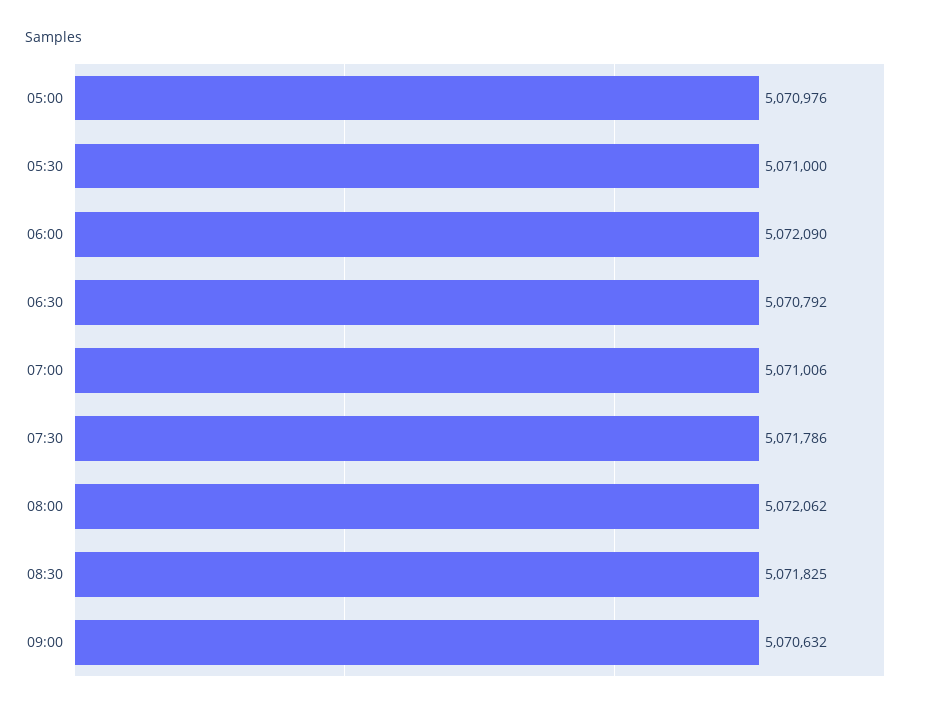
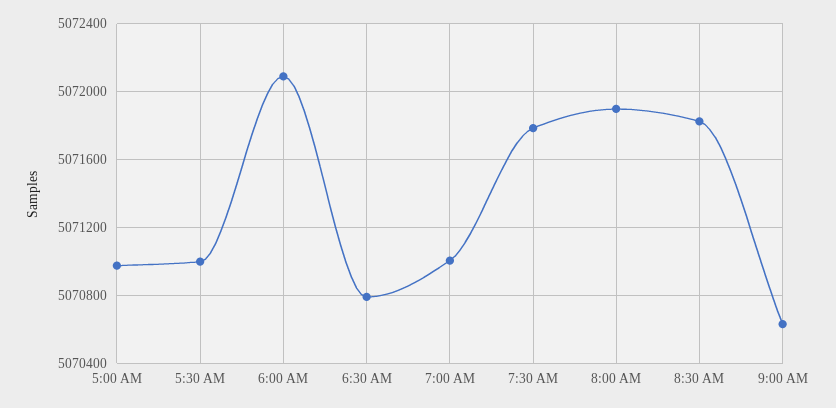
08:00: 5072062 -> 5071900

